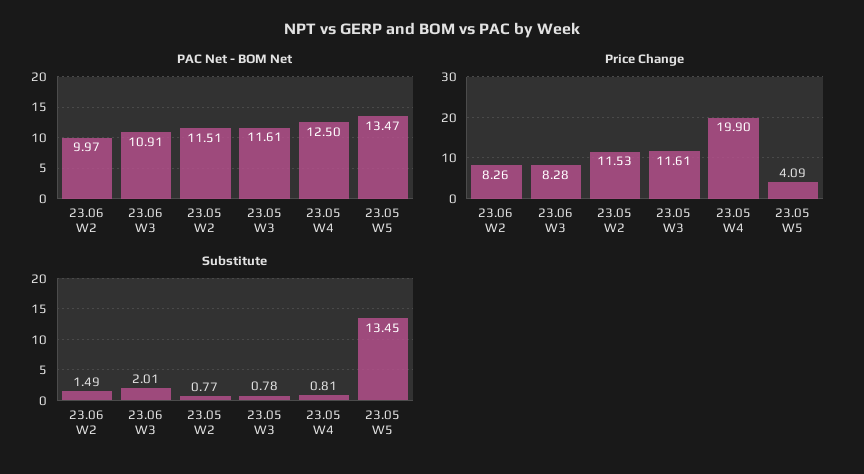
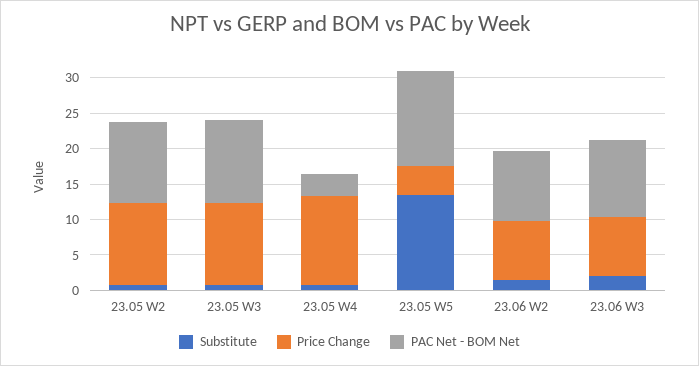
PAC Net - BOM Net, 23.05 W4: 12.5 -> 2.5
Price Change, 23.05 W4: 19.9 -> 12.5

